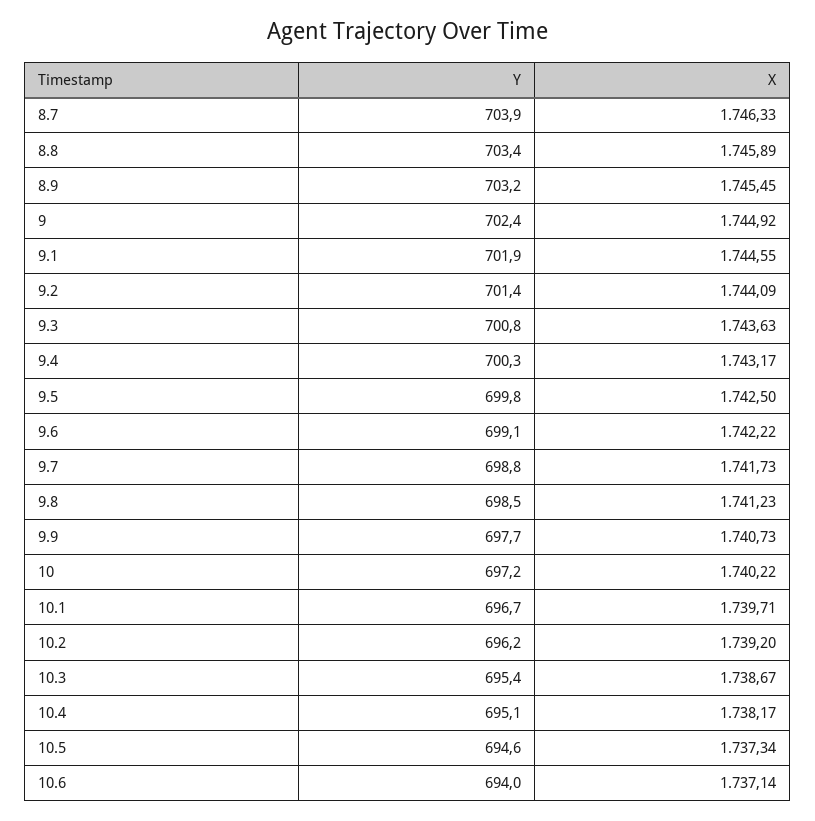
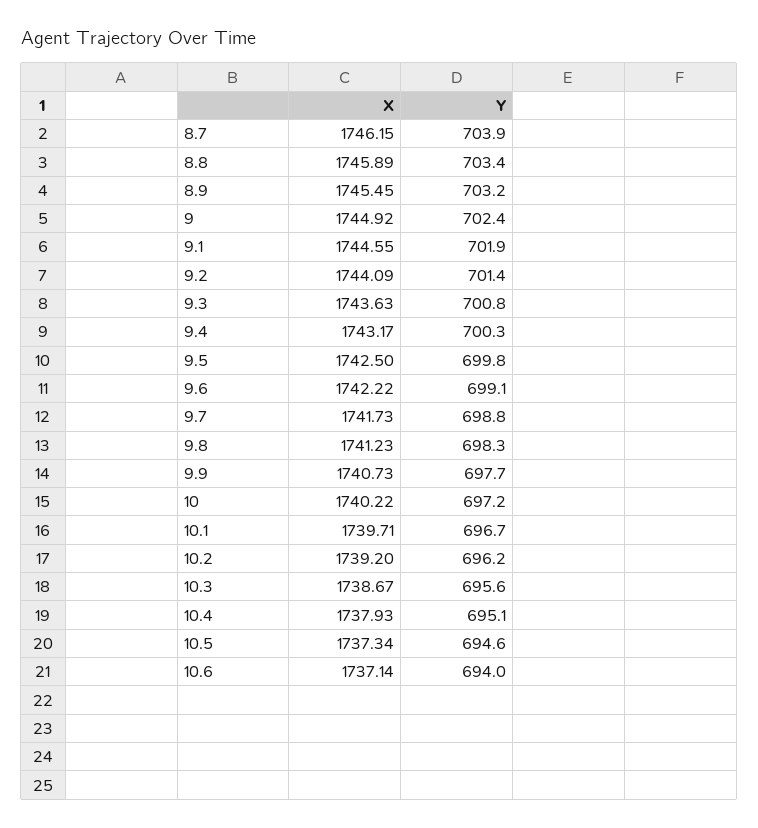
X, 8.7: 1746.33 -> 1746.15
Y, 9.8: 698.5 -> 698.3
Y, 10.3: 695.4 -> 695.6
X, 10.4: 1738.17 -> 1737.93

